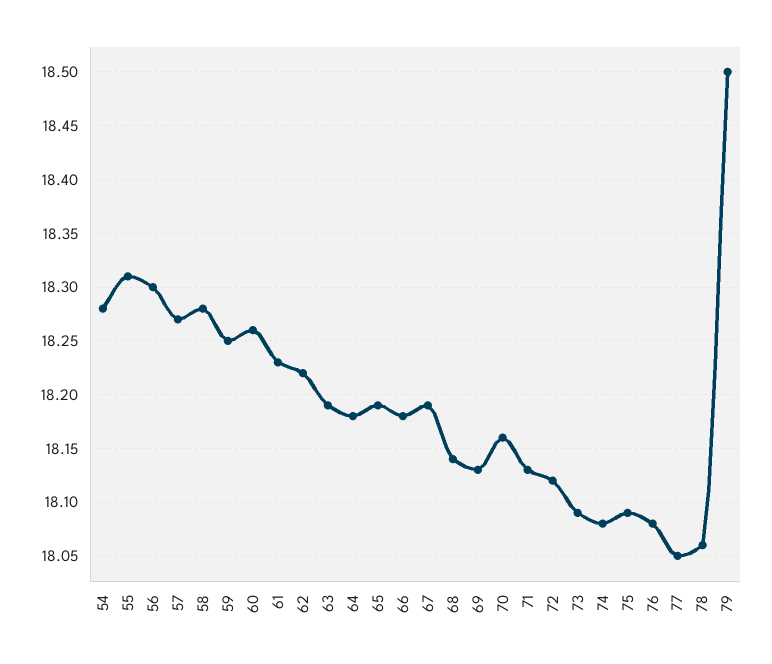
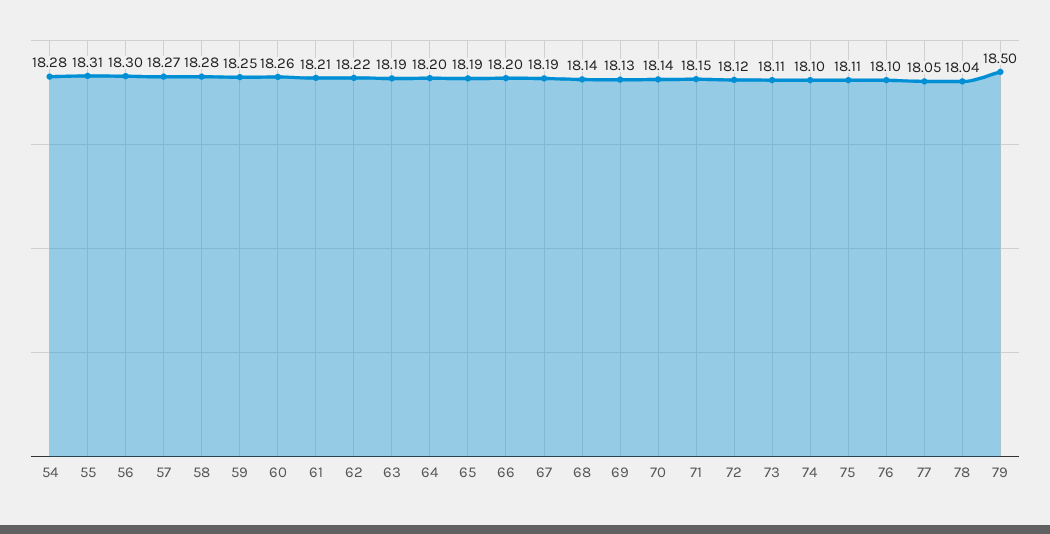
61: 18.23 -> 18.21
64: 18.18 -> 18.2
66: 18.18 -> 18.2
70: 18.16 -> 18.14
71: 18.13 -> 18.15
73: 18.09 -> 18.11
74: 18.08 -> 18.1
75: 18.09 -> 18.11
76: 18.08 -> 18.1
78: 18.06 -> 18.04

